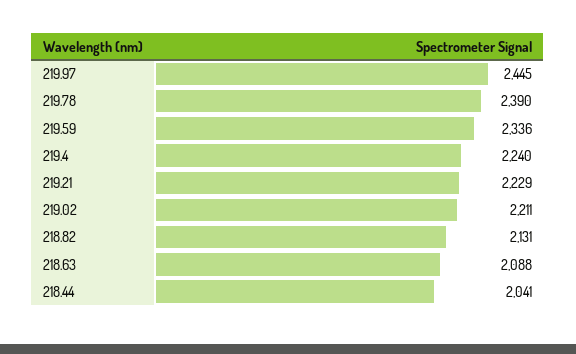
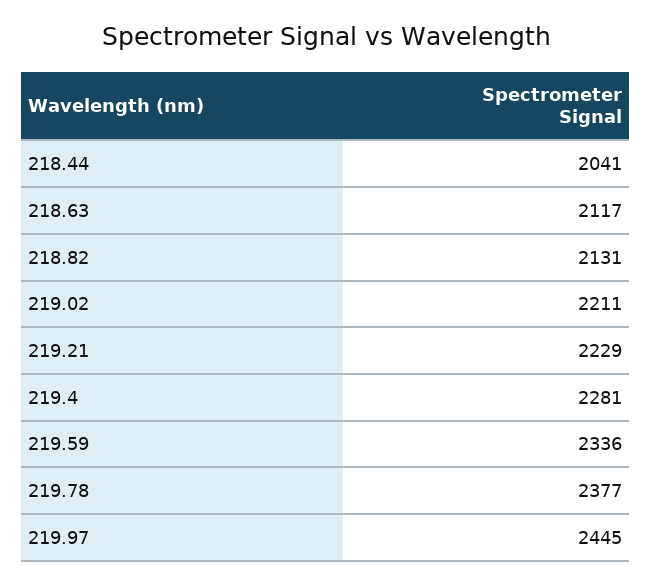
219.78: 2390 -> 2377
219.4: 2240 -> 2281
218.63: 2088 -> 2117

